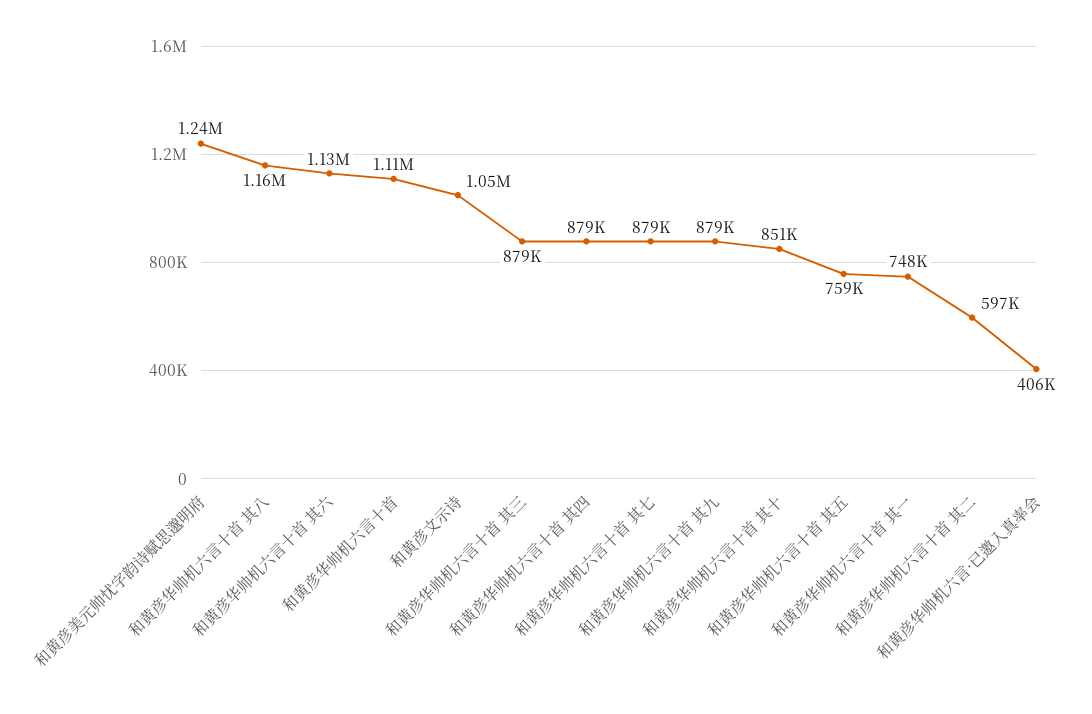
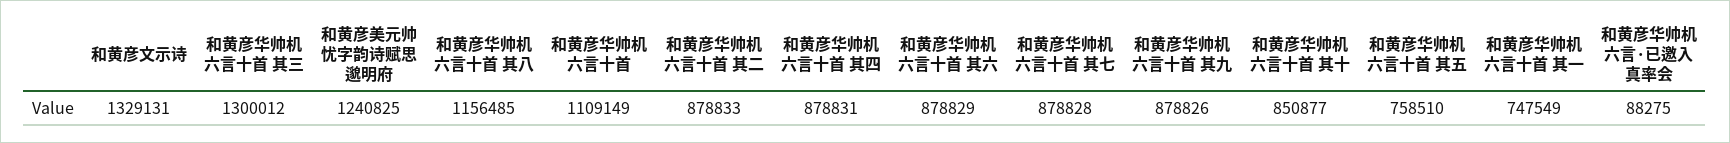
和黄彦华帅机六言十首 其六: 1130000 -> 878829
和黄彦文示诗: 1050000 -> 1329131
和黄彦华帅机六言十首 其三: 879000 -> 1300012
和黄彦华帅机六言十首 其二: 597000 -> 878833
和黄彦华帅机六言·已邀入真率会: 406000 -> 88275

